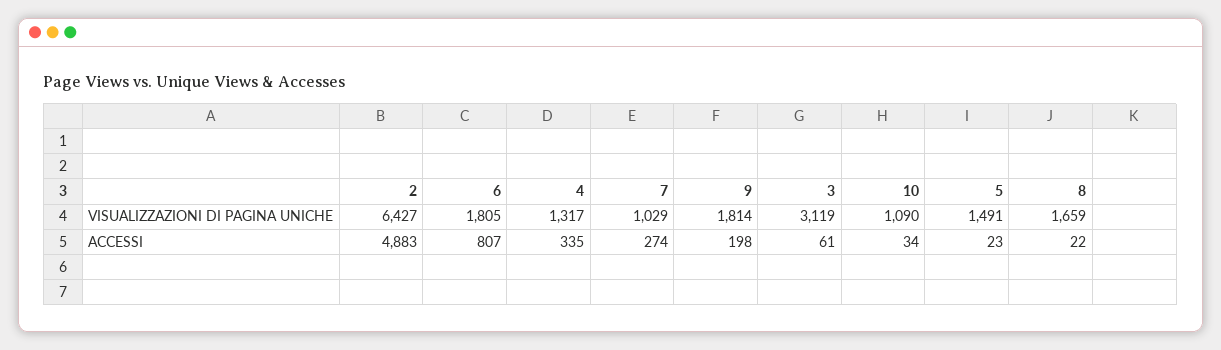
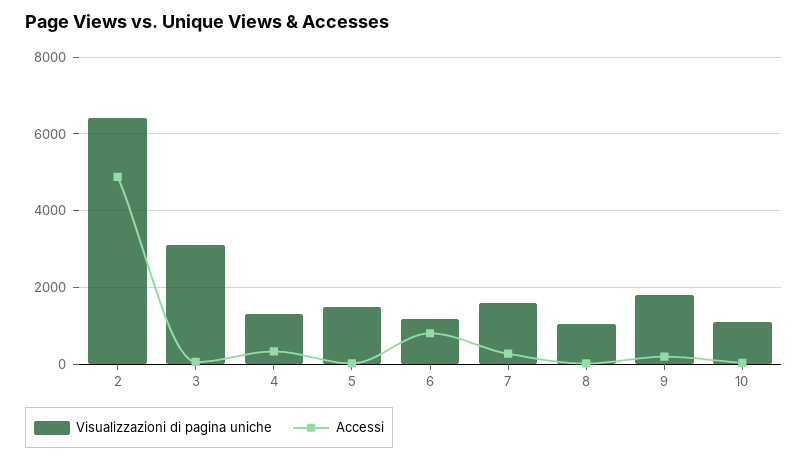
VISUALIZZAZIONI DI PAGINA UNICHE, 6: 1805 -> 1200
VISUALIZZAZIONI DI PAGINA UNICHE, 7: 1029 -> 1600
VISUALIZZAZIONI DI PAGINA UNICHE, 8: 1659 -> 1000

